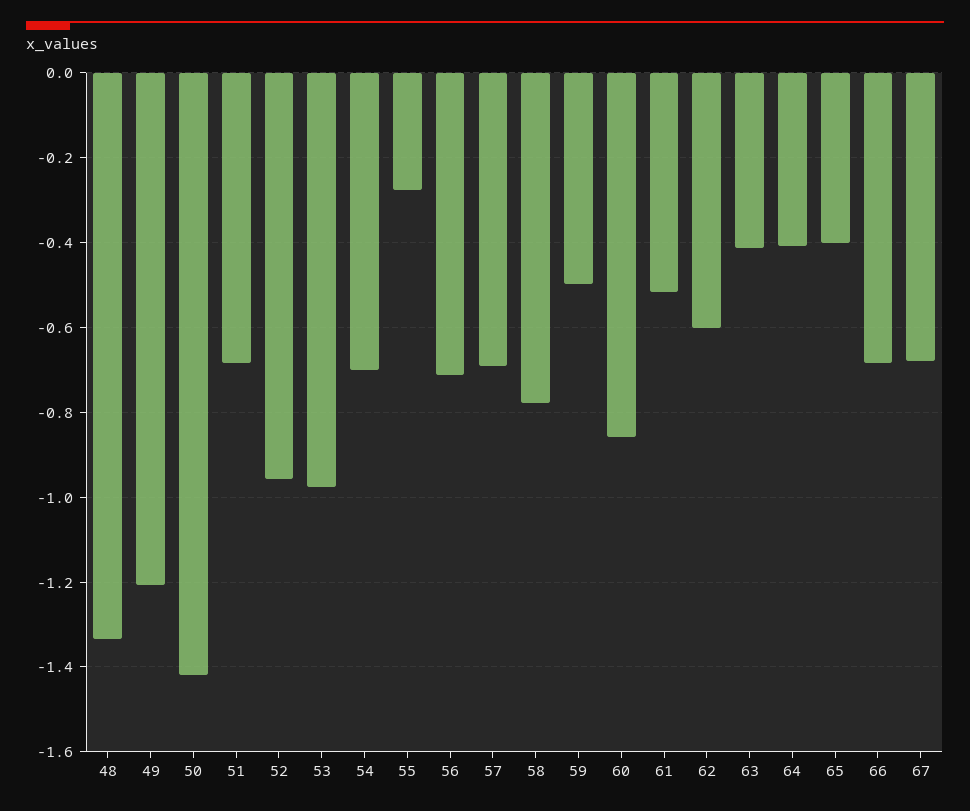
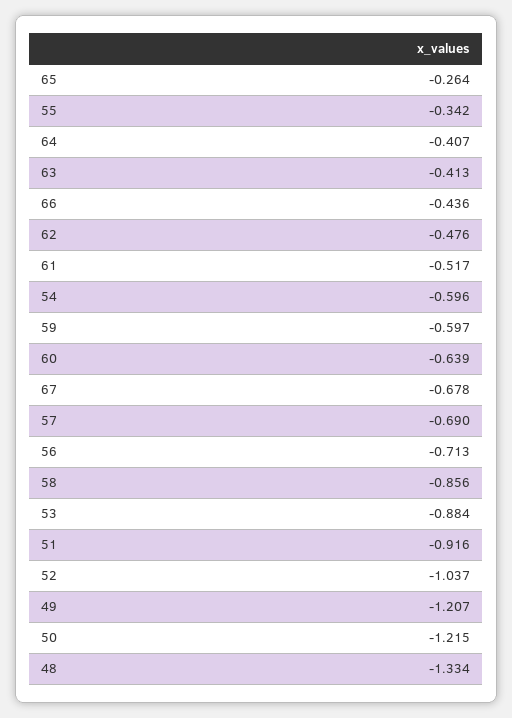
50: -1.42 -> -1.215
51: -0.68 -> -0.916
52: -0.96 -> -1.037
53: -0.98 -> -0.884
54: -0.7 -> -0.596
55: -0.28 -> -0.342
58: -0.78 -> -0.856
59: -0.5 -> -0.597
60: -0.86 -> -0.639
62: -0.6 -> -0.476
65: -0.4 -> -0.264
66: -0.68 -> -0.436

